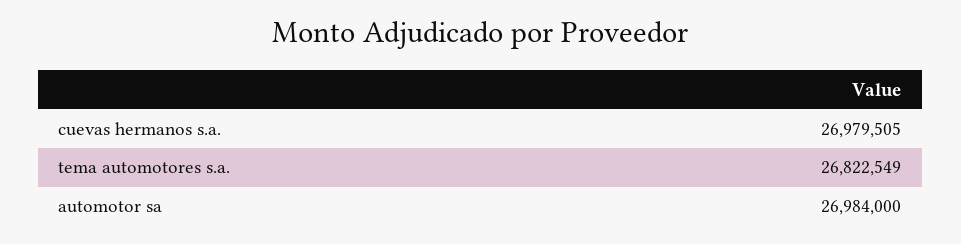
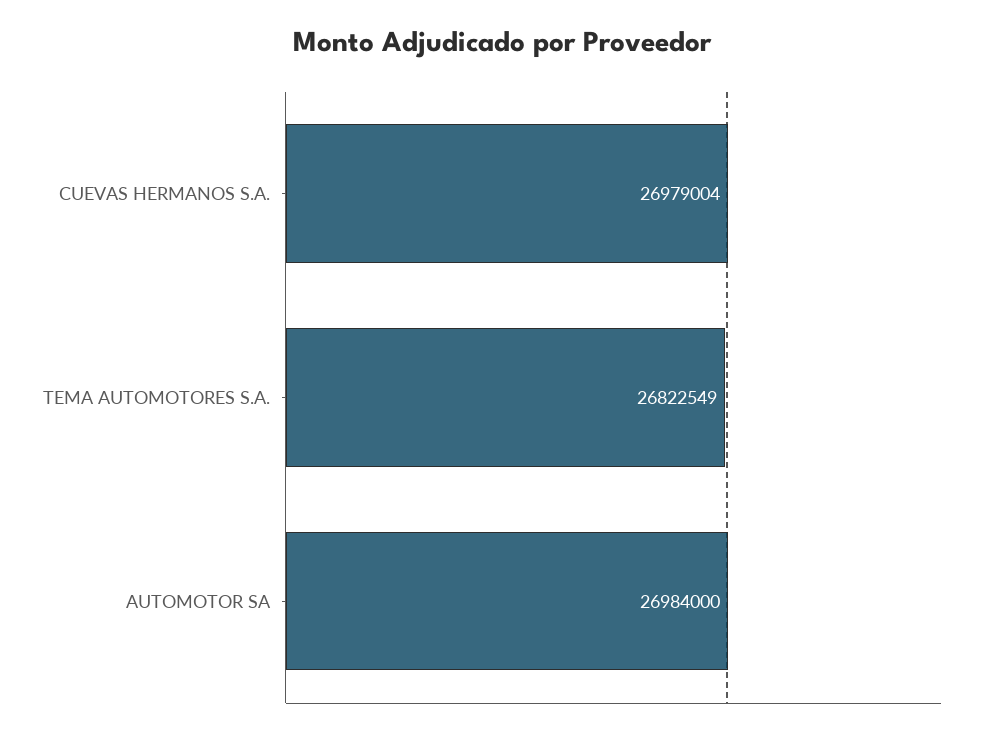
cuevas hermanos s.a.: 26979505 -> 26979004

